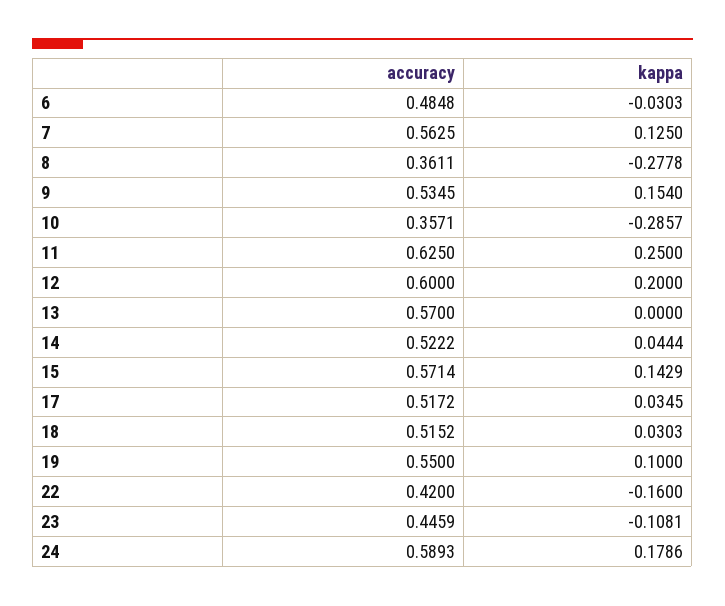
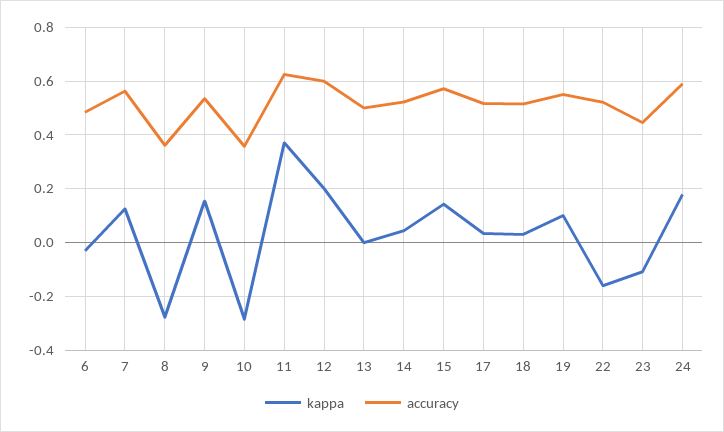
kappa, 11: 0.25 -> 0.375
accuracy, 13: 0.57 -> 0.5
accuracy, 22: 0.42 -> 0.525

